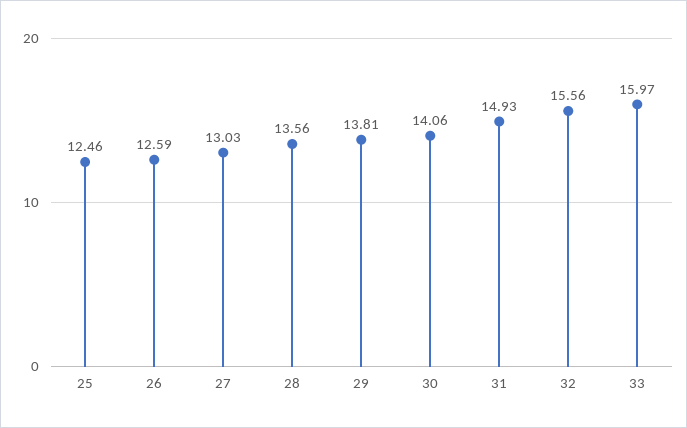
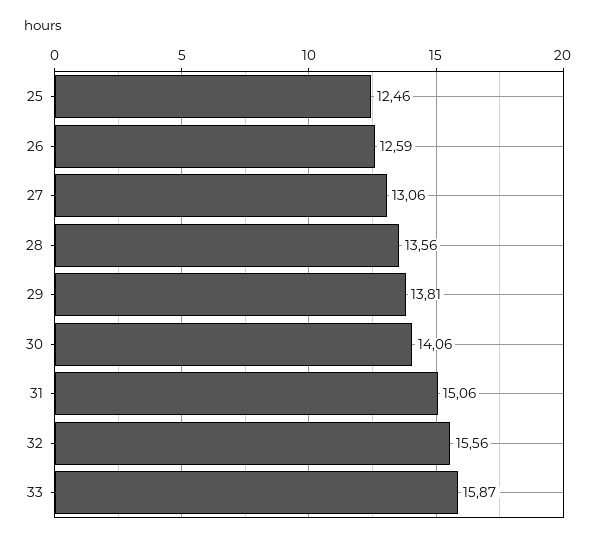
27: 13.03 -> 13.06
31: 14.93 -> 15.06
33: 15.97 -> 15.87

